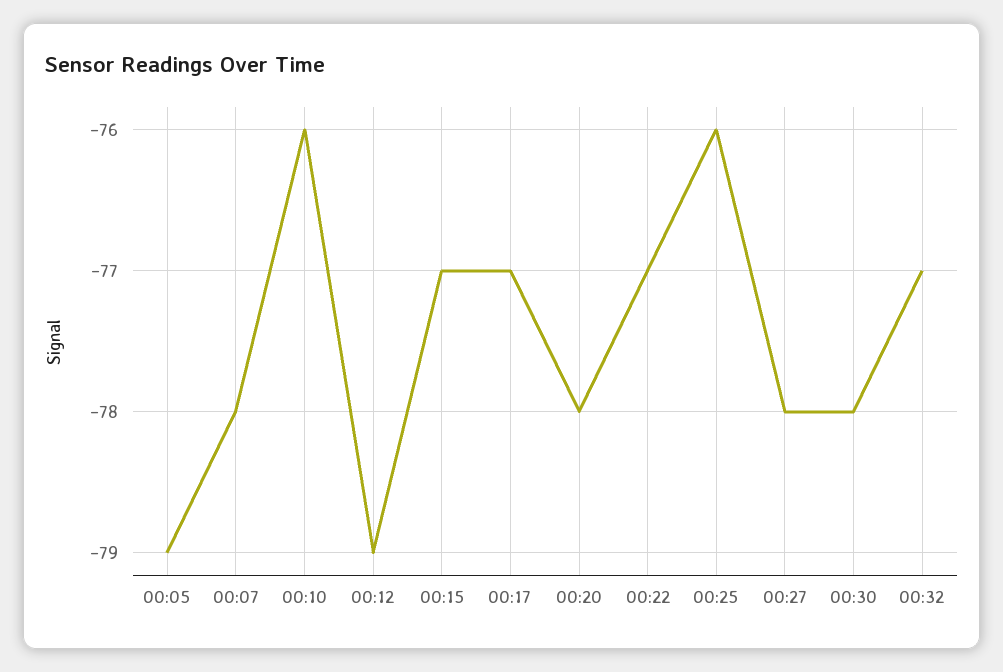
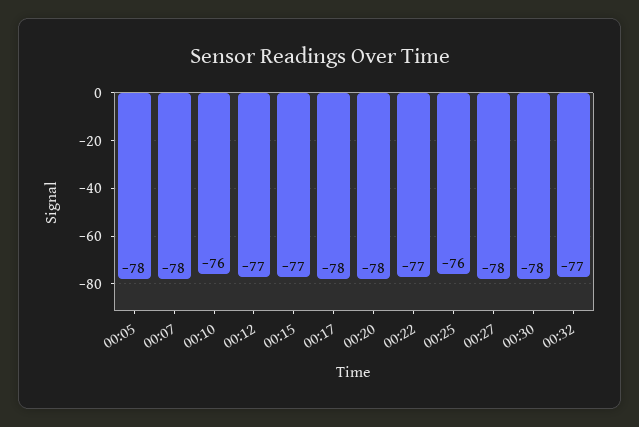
00:05: -79 -> -78
00:12: -79 -> -77
00:17: -77 -> -78

